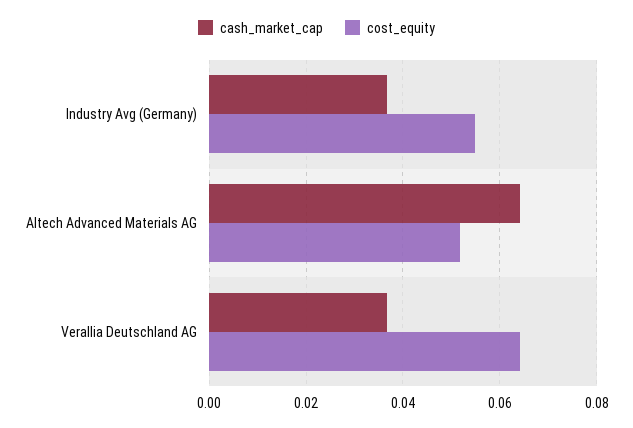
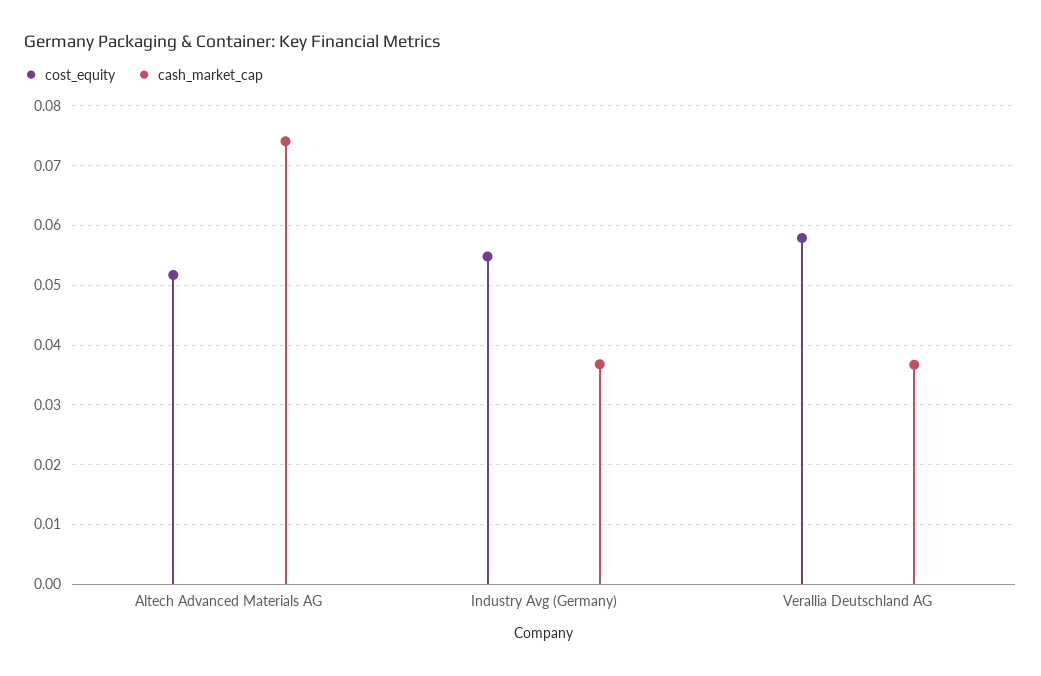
cash_market_cap, Altech Advanced Materials AG: 0.064 -> 0.074
cost_equity, Verallia Deutschland AG: 0.064 -> 0.058

